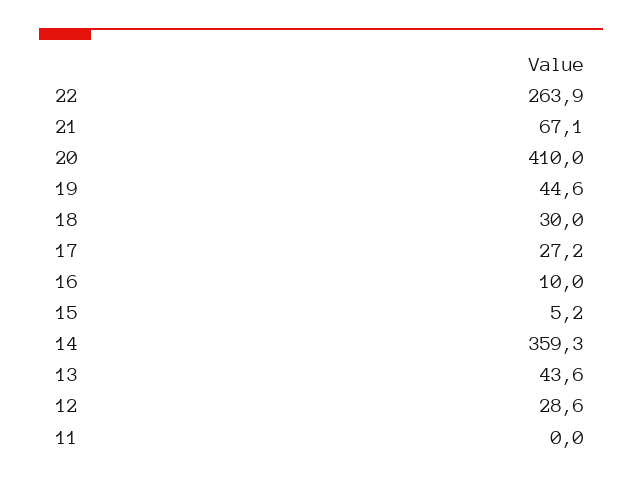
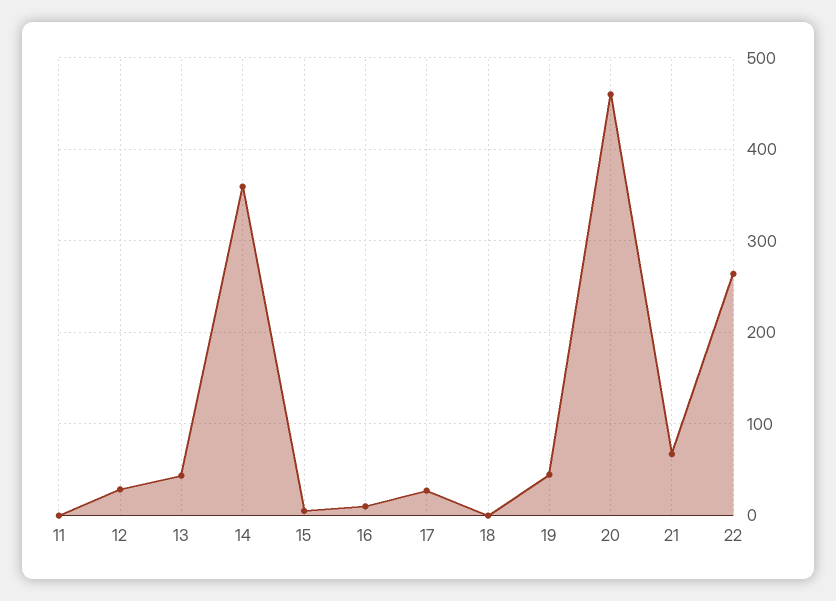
20: 410 -> 460
18: 30 -> 0

